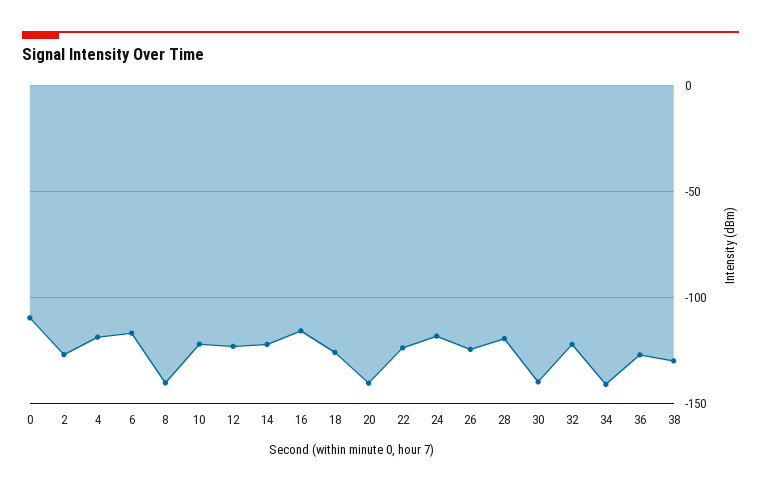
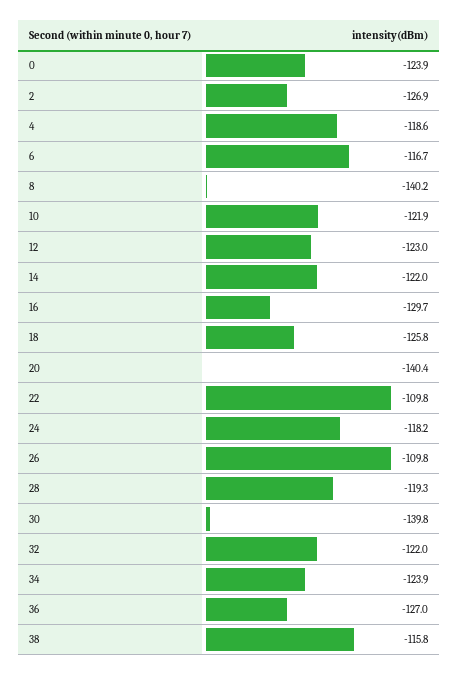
0: -110 -> -123.9
16: -115 -> -129.7
22: -125 -> -109.8
26: -125 -> -109.8
34: -140 -> -123.9
38: -130 -> -115.8

